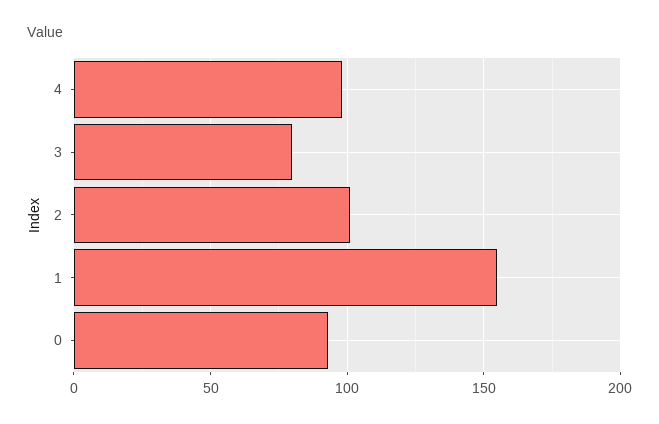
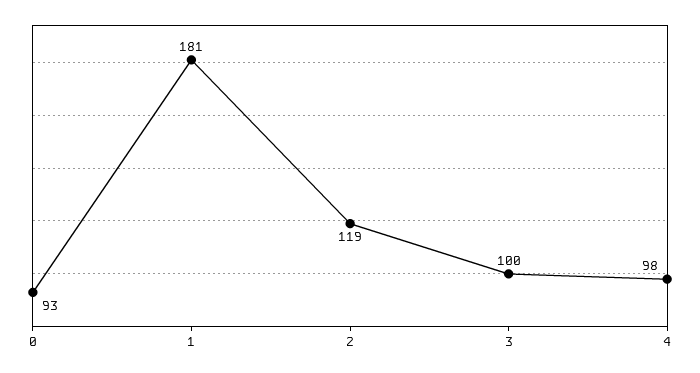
3: 80 -> 100
2: 100 -> 119
1: 155 -> 181

